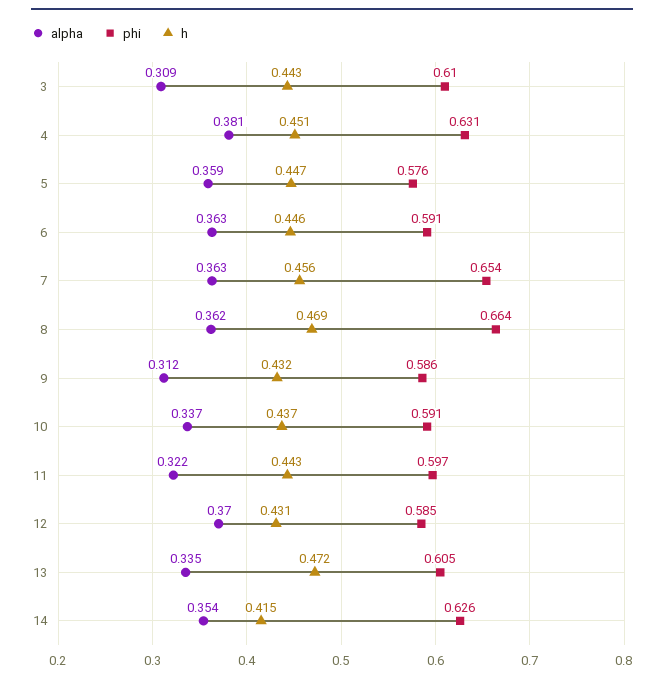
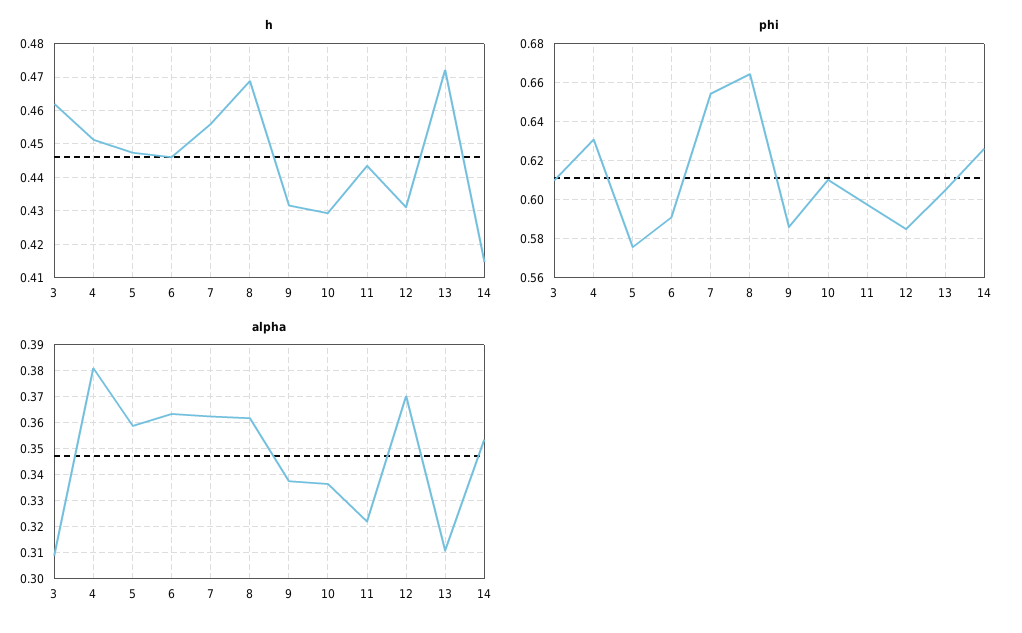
h, 3: 0.443 -> 0.462
alpha, 9: 0.312 -> 0.3375
phi, 10: 0.591 -> 0.61
h, 10: 0.437 -> 0.43
alpha, 13: 0.335 -> 0.31

